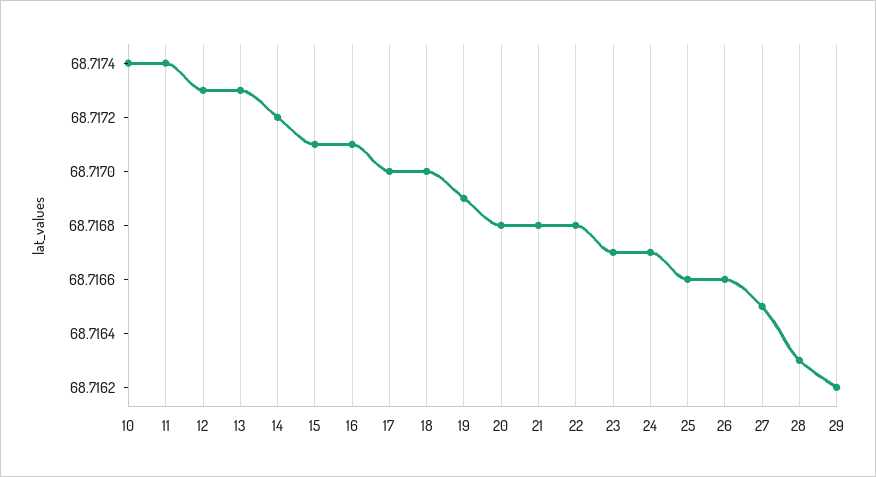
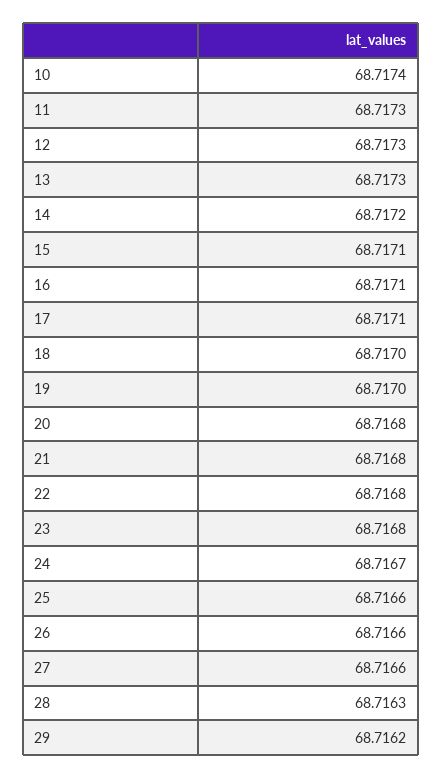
11: 68.7174 -> 68.7173
17: 68.717 -> 68.7171
19: 68.7169 -> 68.717
23: 68.7167 -> 68.7168
27: 68.7165 -> 68.7166

